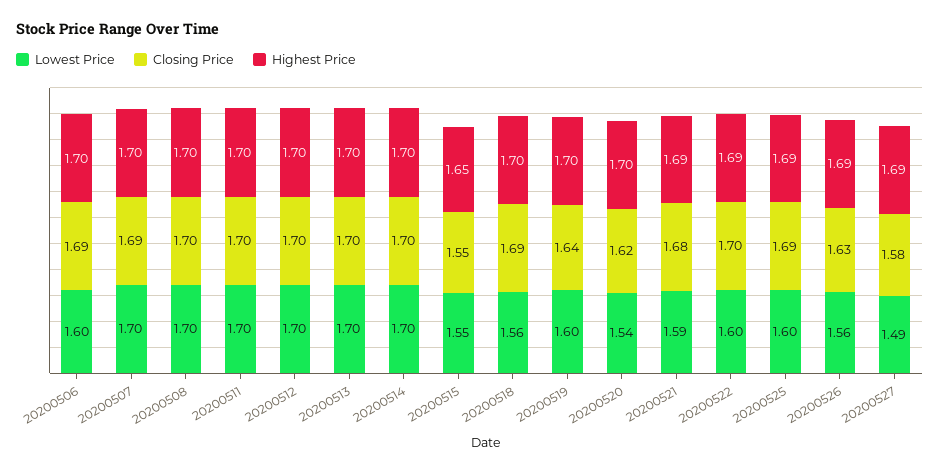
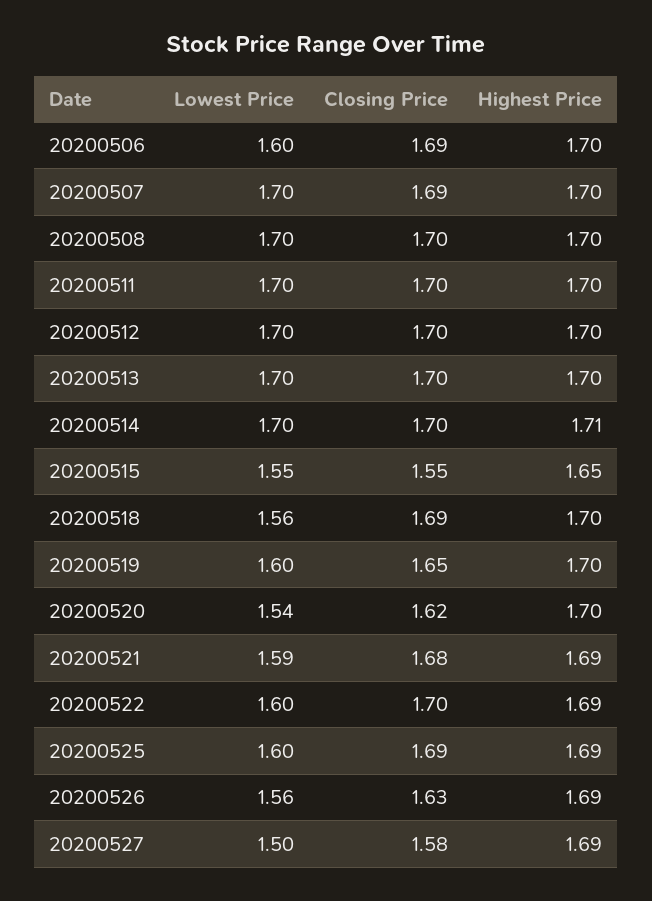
Highest Price, 20200514: 1.7 -> 1.71
Closing Price, 20200519: 1.64 -> 1.65
Lowest Price, 20200527: 1.49 -> 1.5

